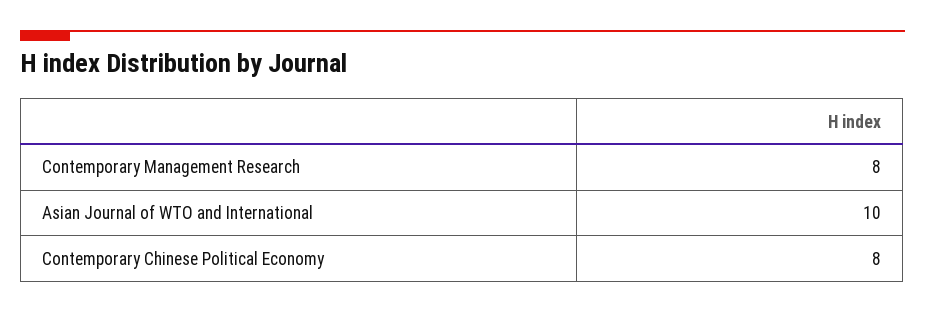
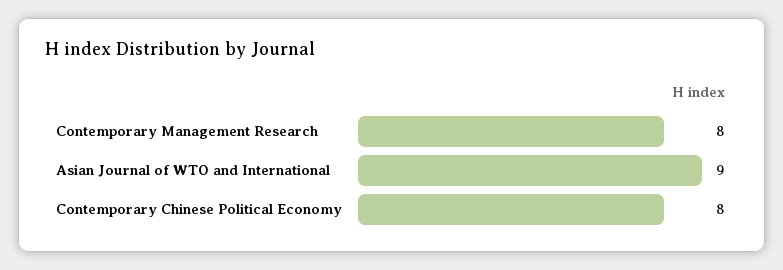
Asian Journal of WTO and International: 10 -> 9

